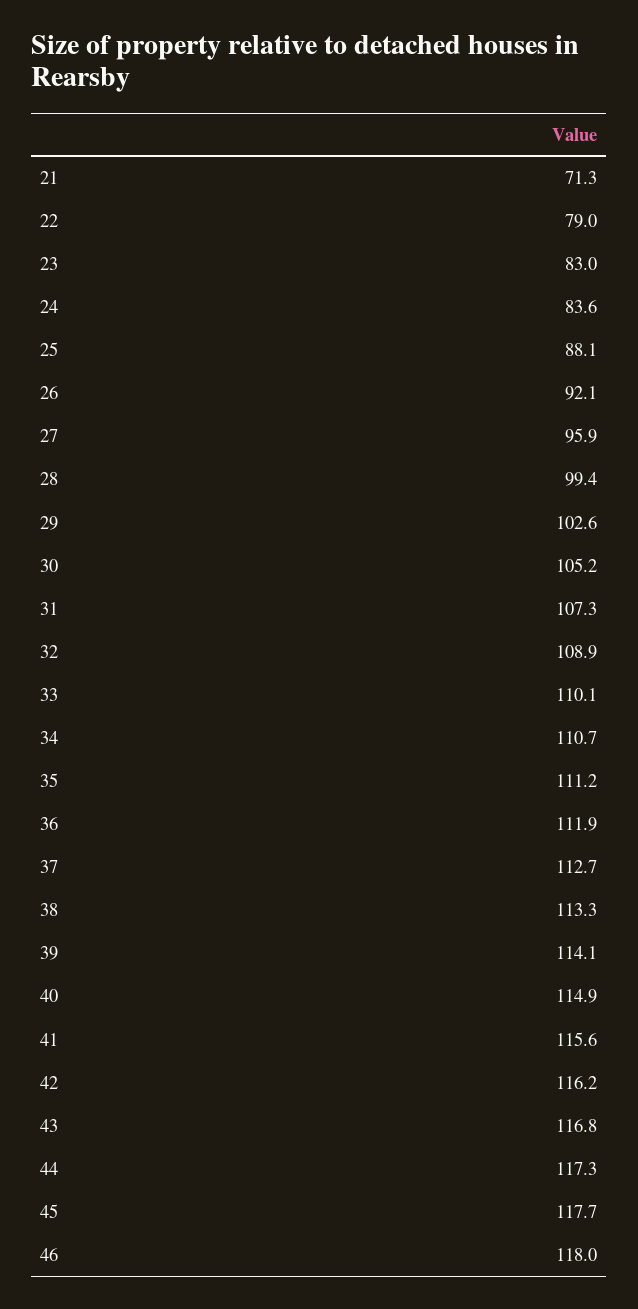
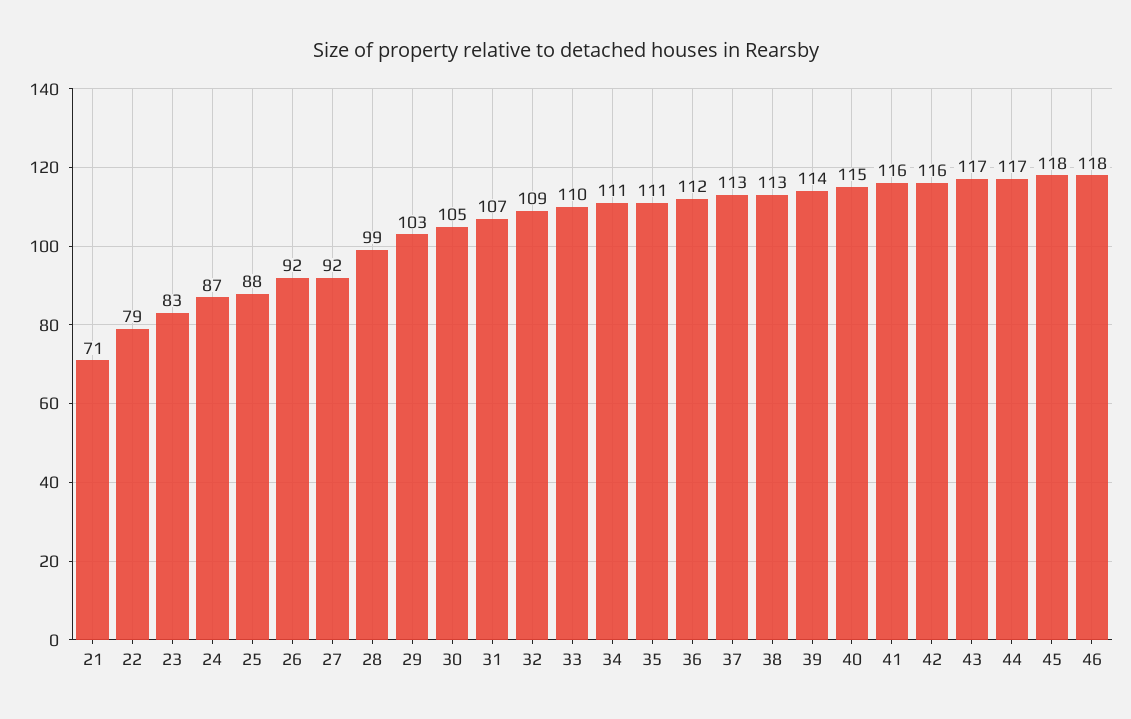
24: 83.6 -> 87
27: 95.9 -> 92

